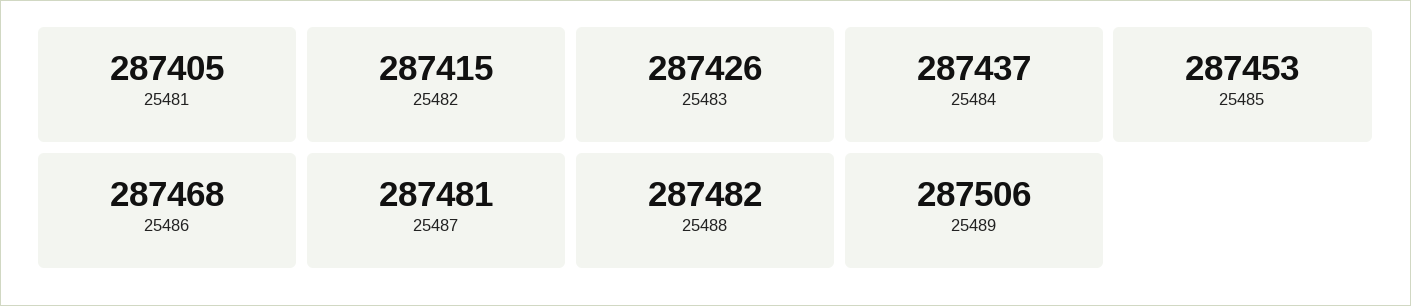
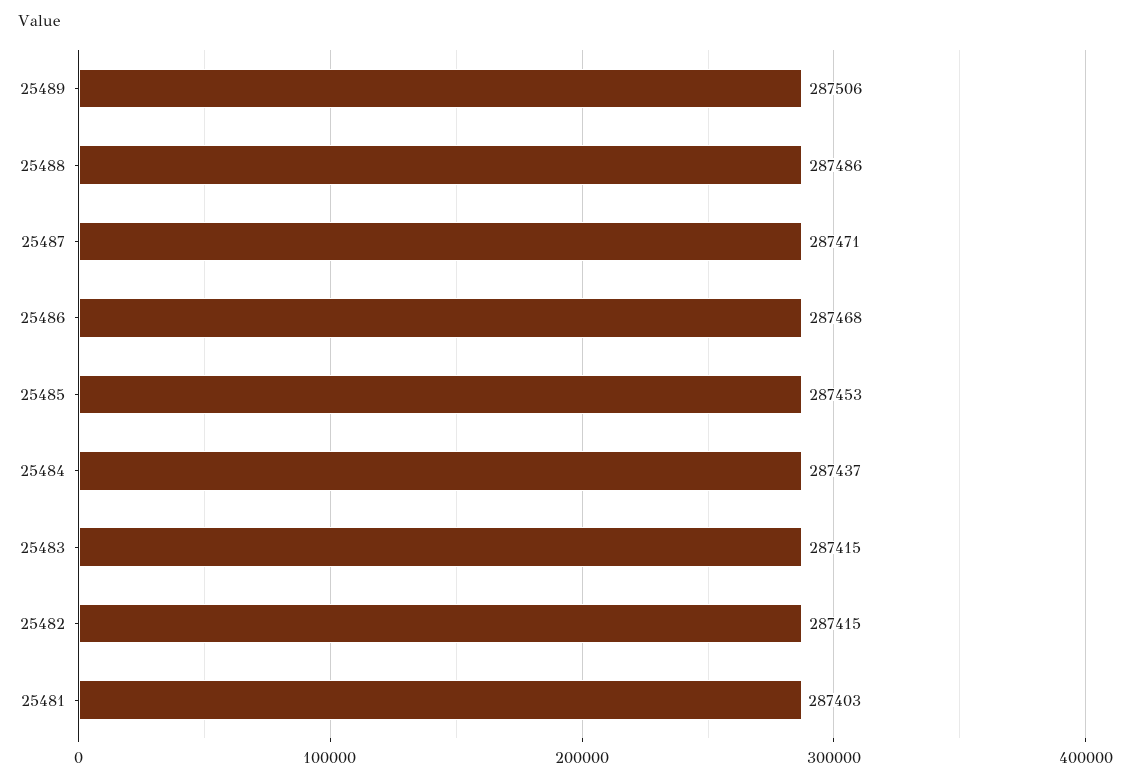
25481: 287405 -> 287403
25483: 287426 -> 287415
25487: 287481 -> 287471
25488: 287482 -> 287486

